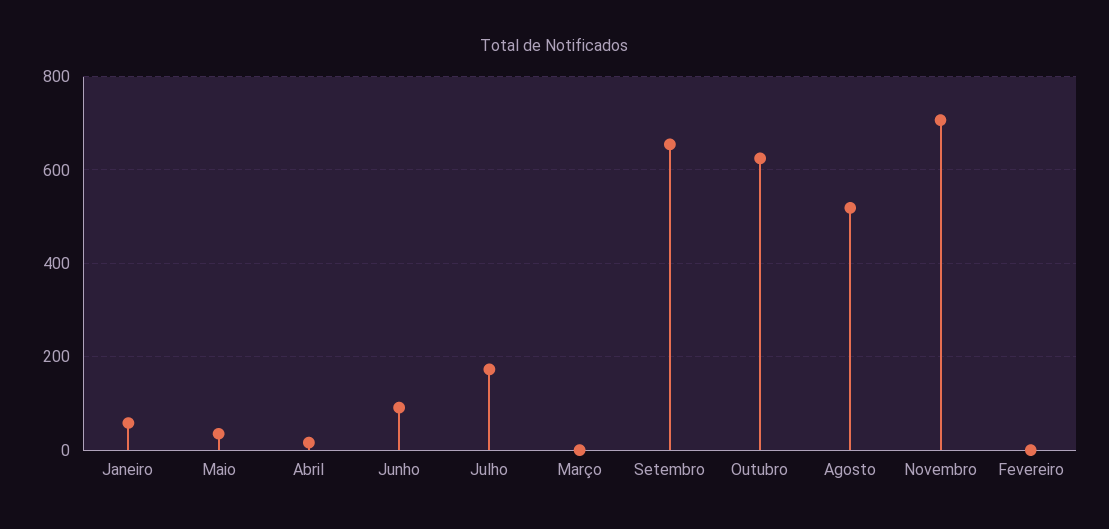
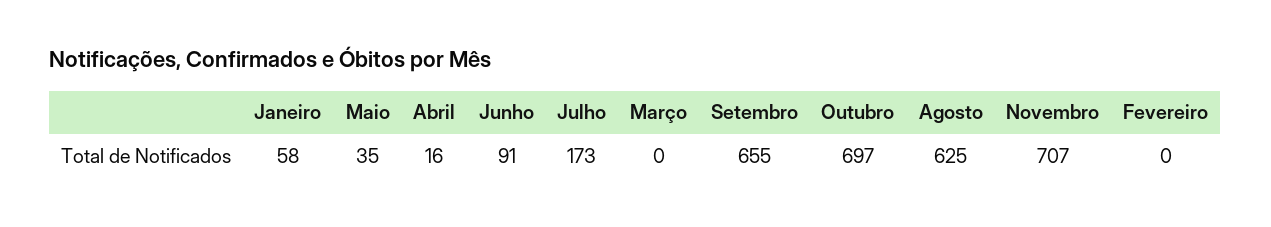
Outubro: 620 -> 697
Agosto: 520 -> 625

